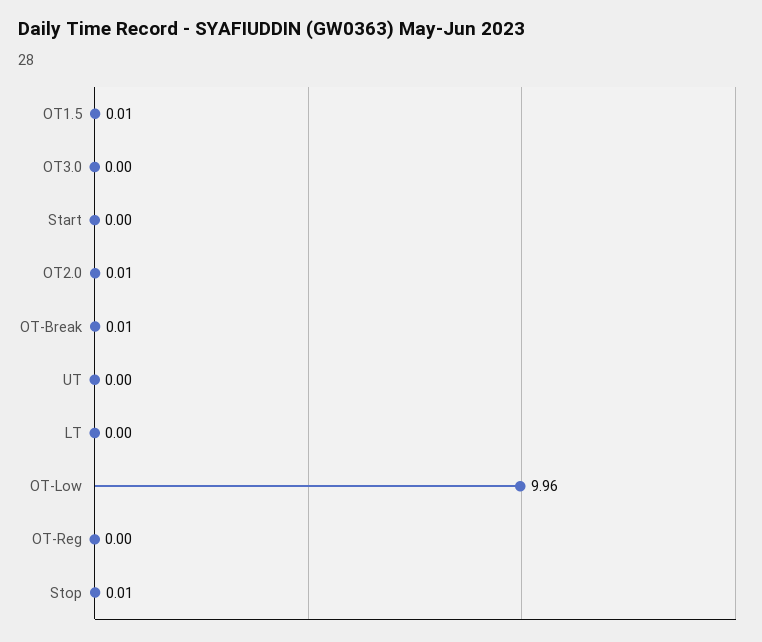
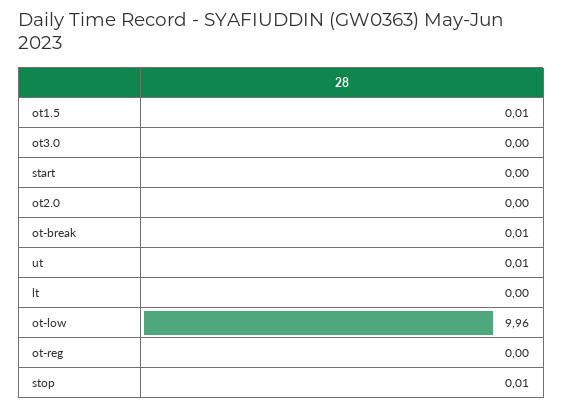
OT2.0: 0.01 -> 0
UT: 0 -> 0.01

